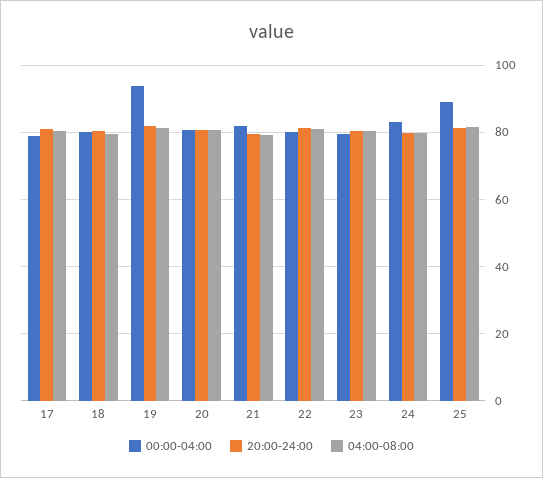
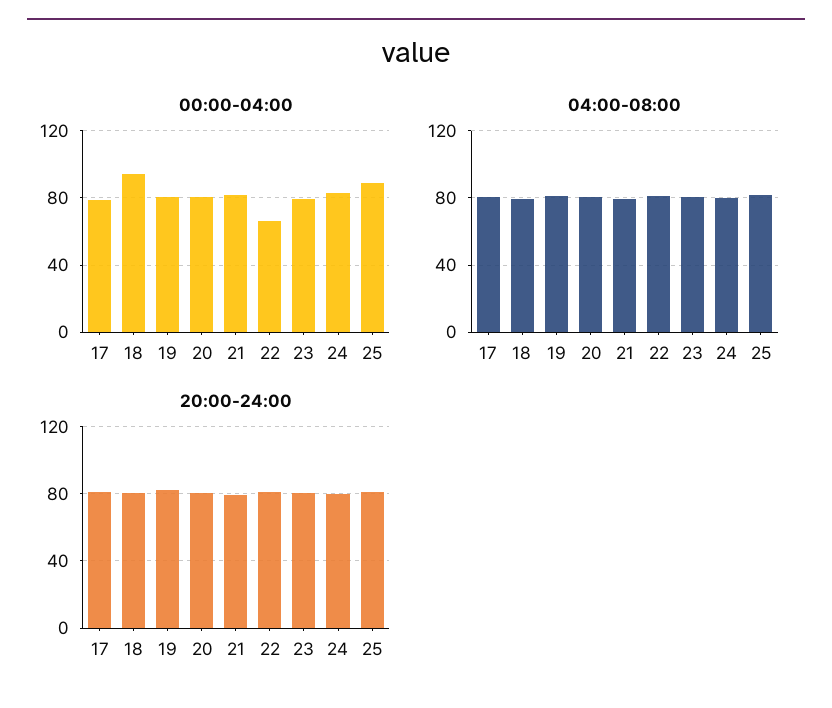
00:00-04:00, 18: 80 -> 95
00:00-04:00, 19: 94 -> 80
00:00-04:00, 22: 80 -> 65

